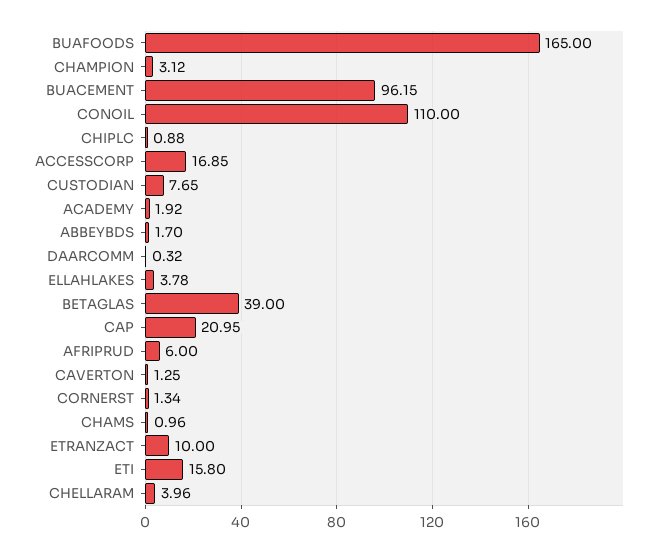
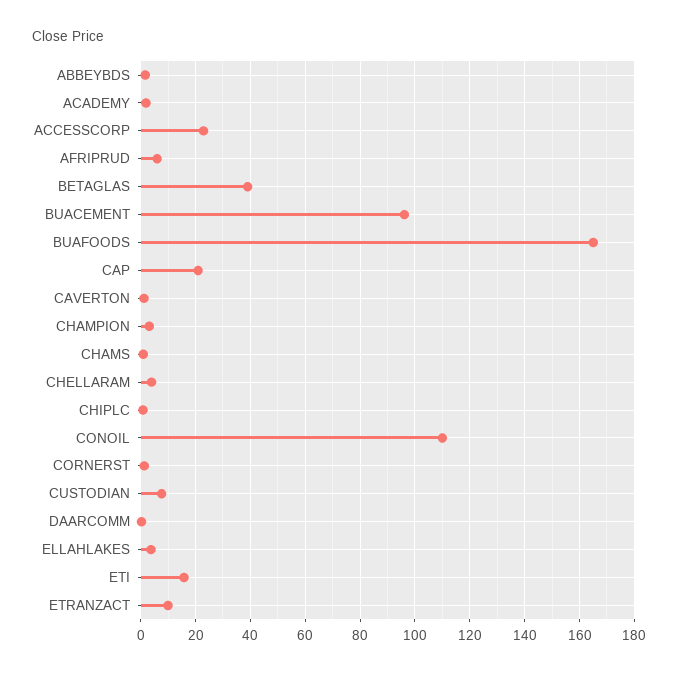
ACCESSCORP: 16.85 -> 22.5

